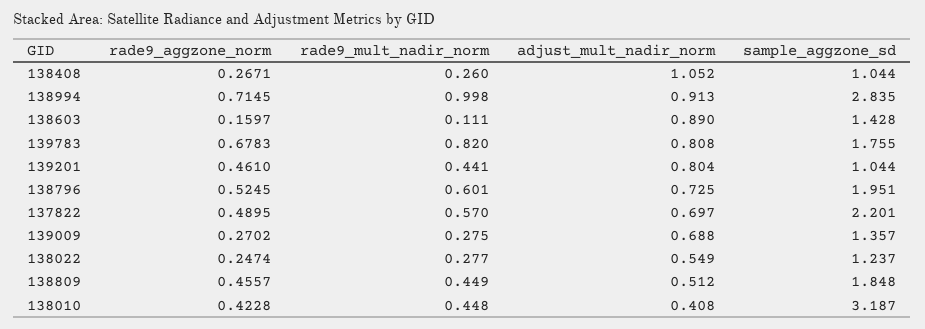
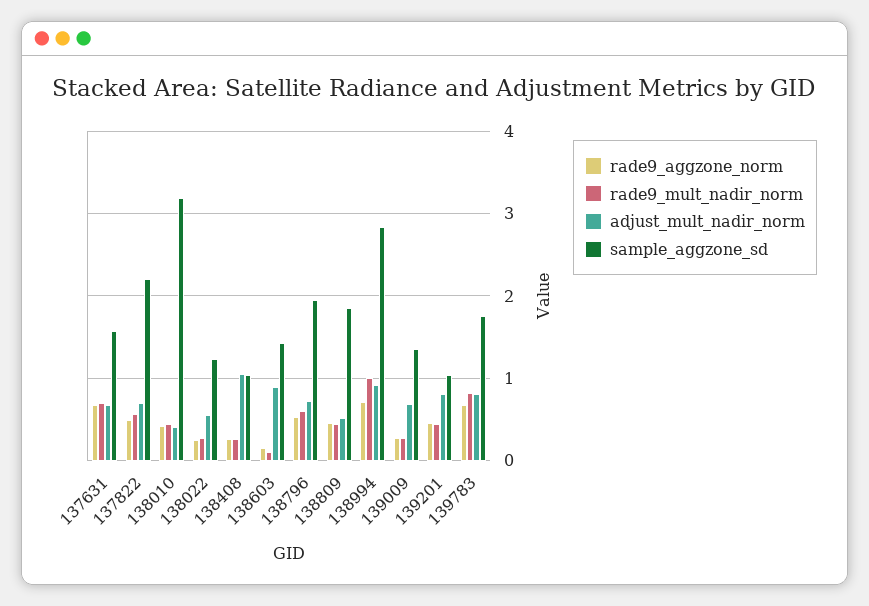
rade9_aggzone_norm, 137631: none -> 0.7
rade9_mult_nadir_norm, 137631: none -> 0.7
adjust_mult_nadir_norm, 137631: none -> 0.7
sample_aggzone_sd, 137631: none -> 1.6

